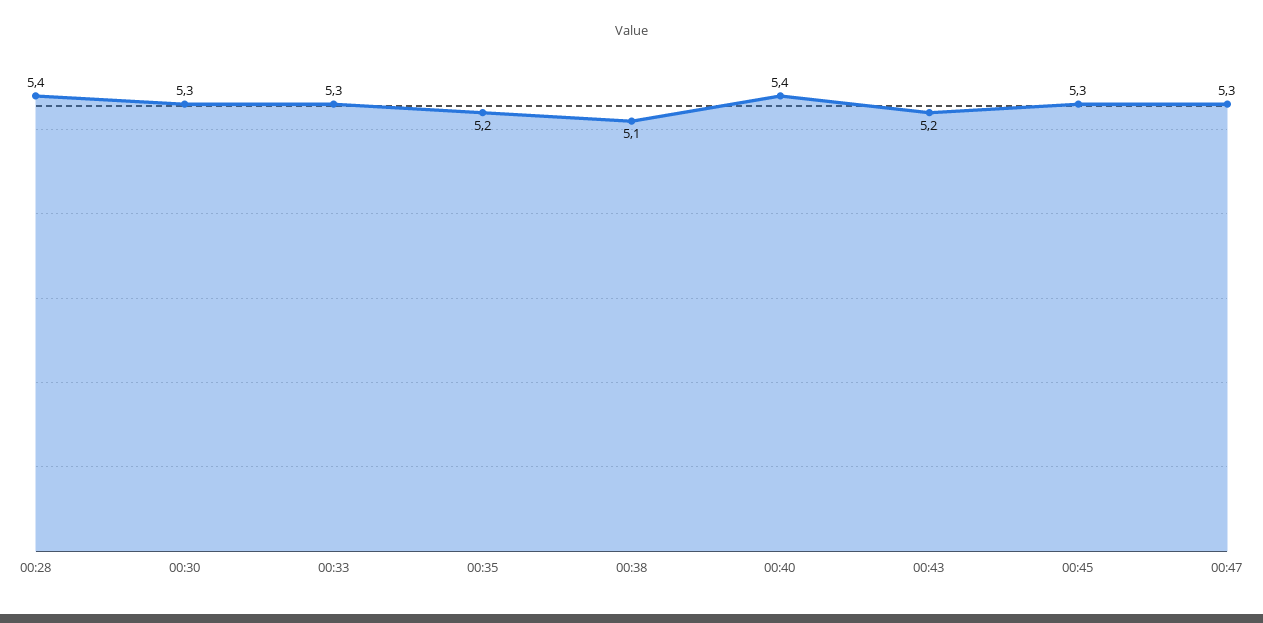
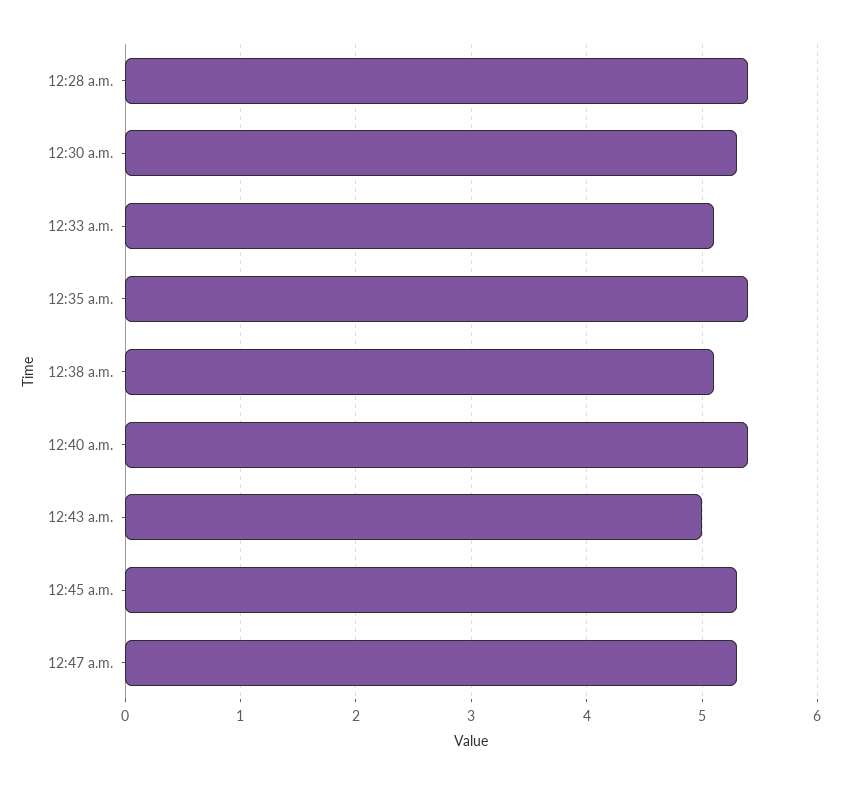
00:33: 5.3 -> 5.1
00:35: 5.2 -> 5.4
00:43: 5.2 -> 5

